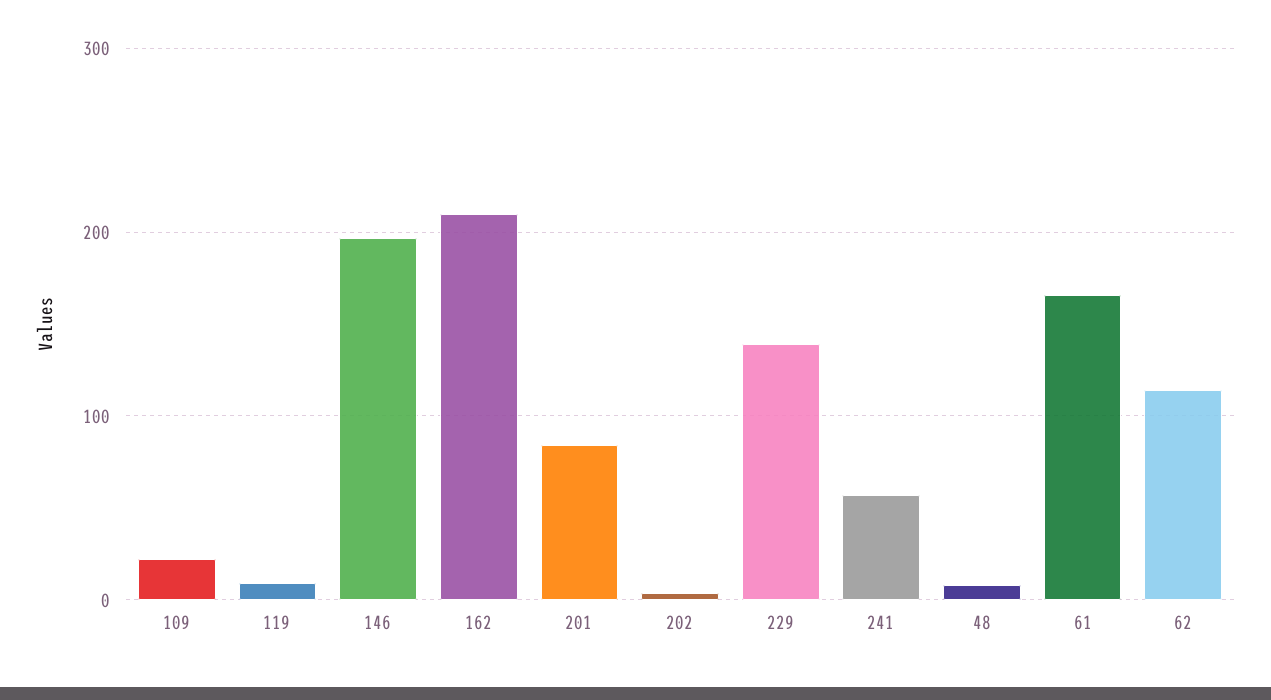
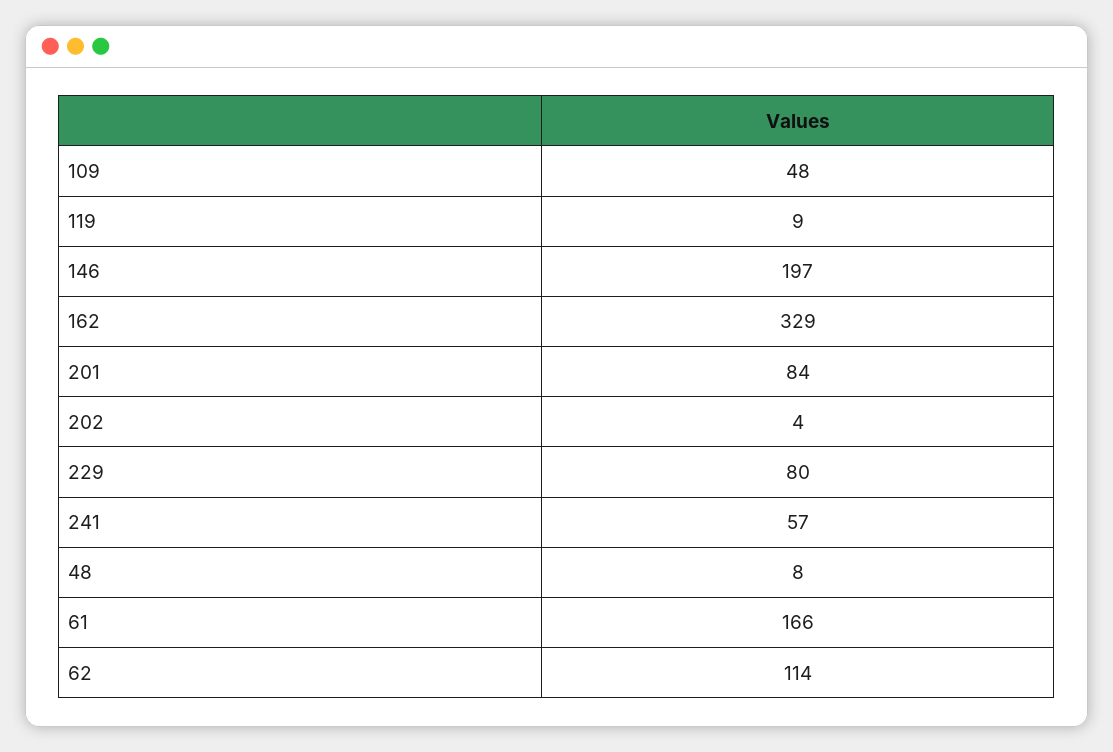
109: 20 -> 48
162: 210 -> 329
229: 140 -> 80

